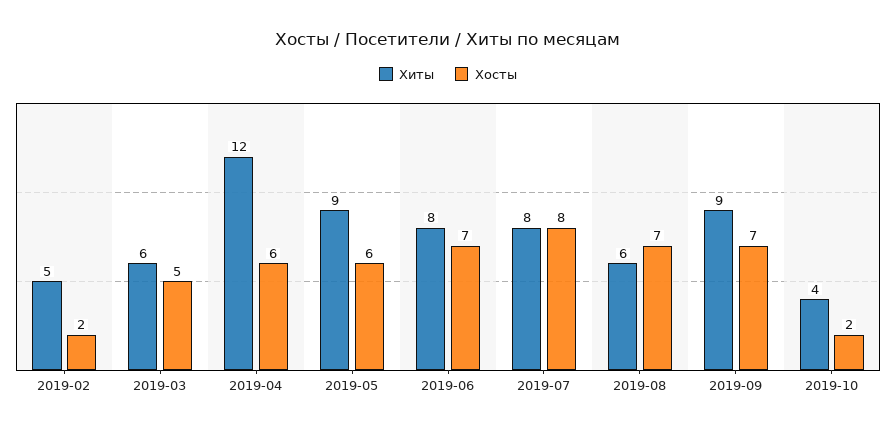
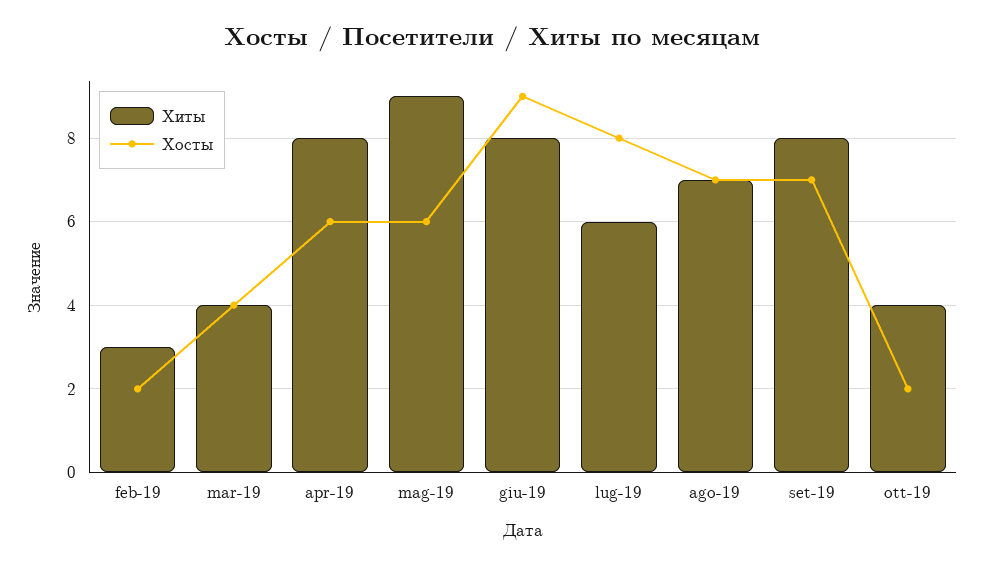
Хиты, 2019-02: 5 -> 3
Хиты, 2019-03: 6 -> 4
Хосты, 2019-03: 5 -> 4
Хиты, 2019-04: 12 -> 8
Хосты, 2019-06: 7 -> 9
Хиты, 2019-07: 8 -> 6
Хиты, 2019-08: 6 -> 7
Хиты, 2019-09: 9 -> 8

